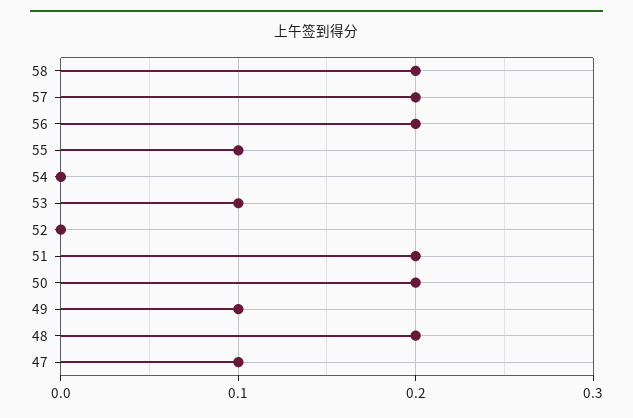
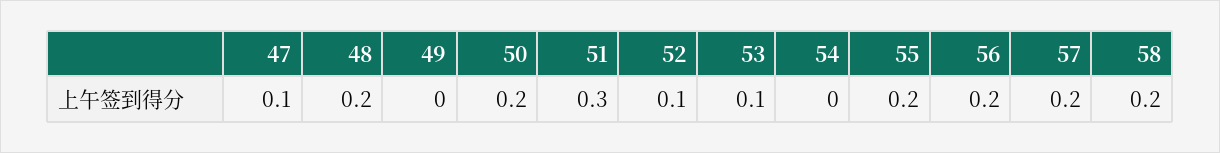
55: 0.1 -> 0.2
52: 0 -> 0.1
51: 0.2 -> 0.3
49: 0.1 -> 0

